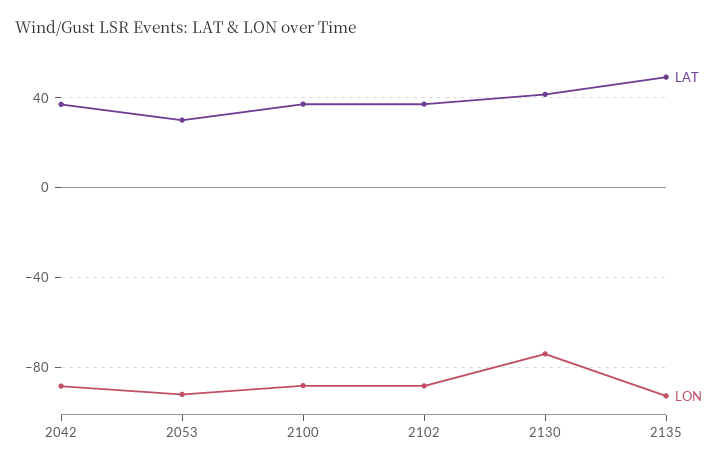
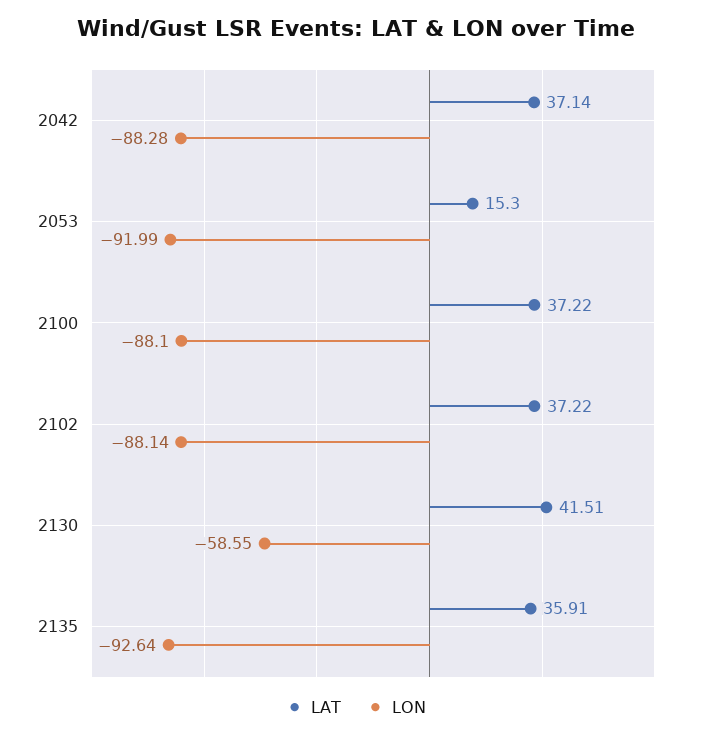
LAT, 2053: 30 -> 15.3
LON, 2130: -75 -> -58.55
LAT, 2135: 50 -> 35.91

